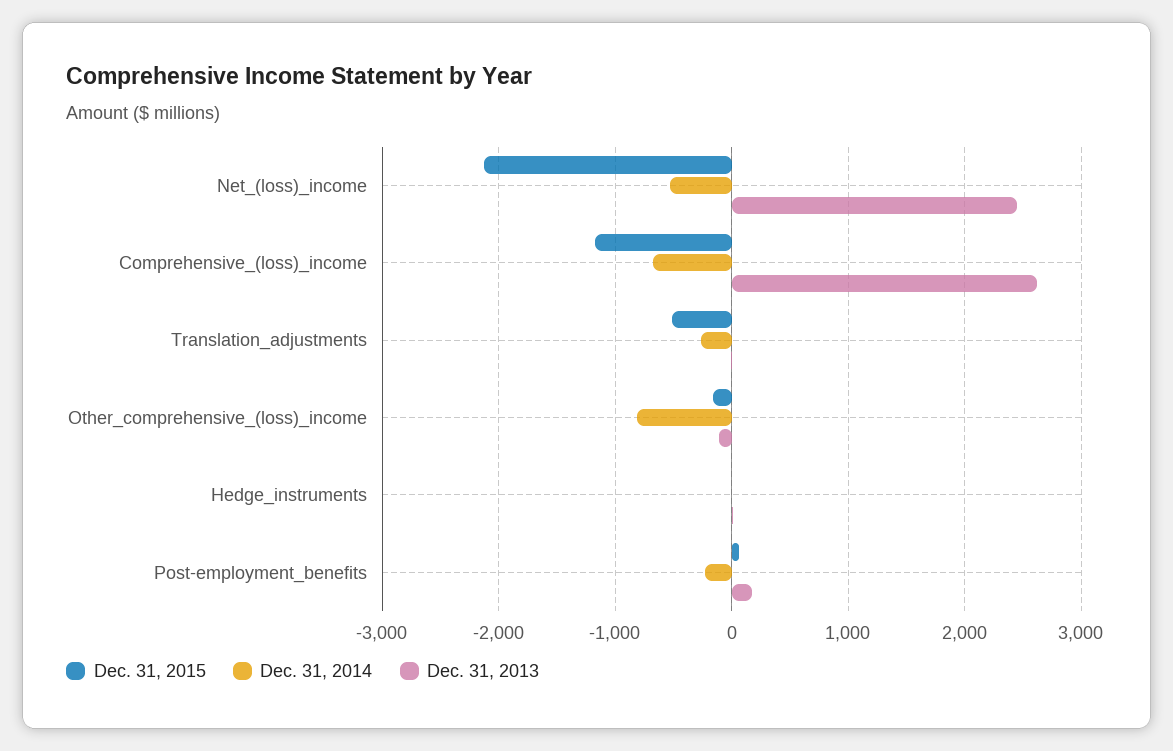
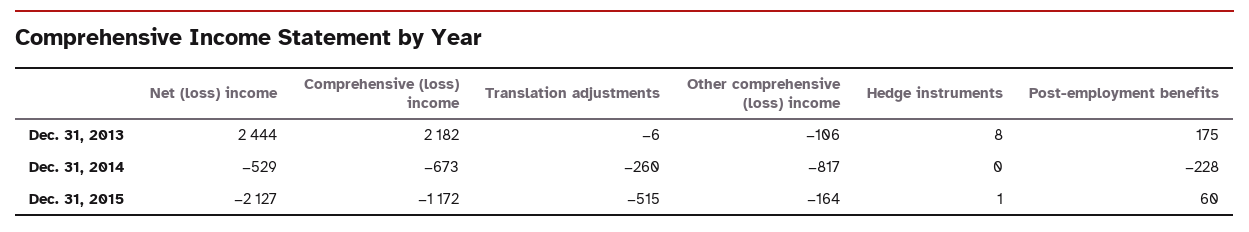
Dec. 31, 2013, Comprehensive_(loss)_income: 2600 -> 2182

